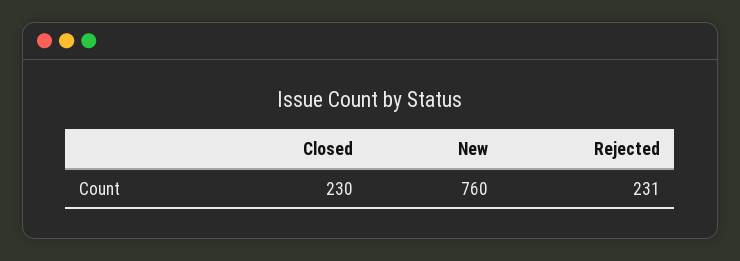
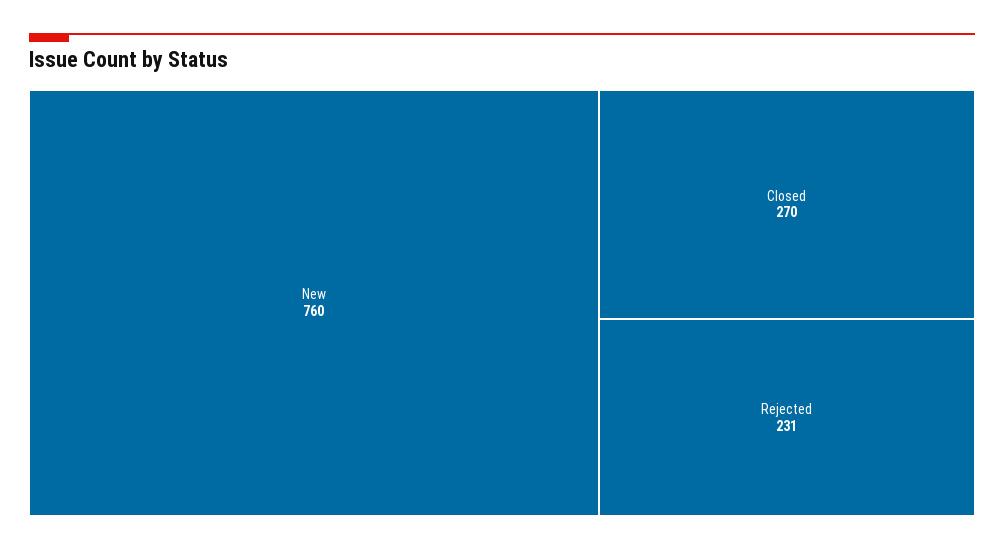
Closed: 230 -> 270

